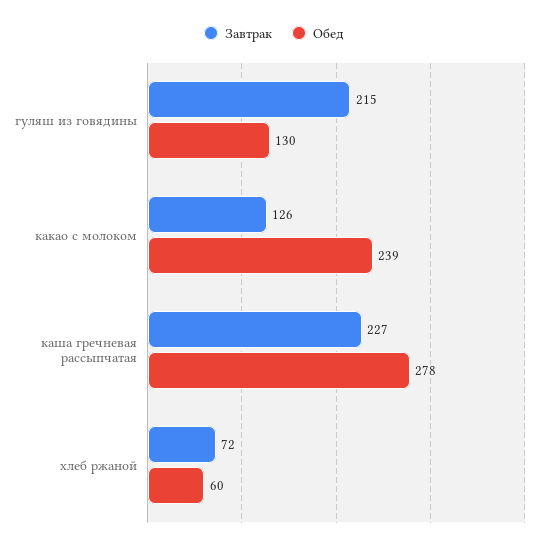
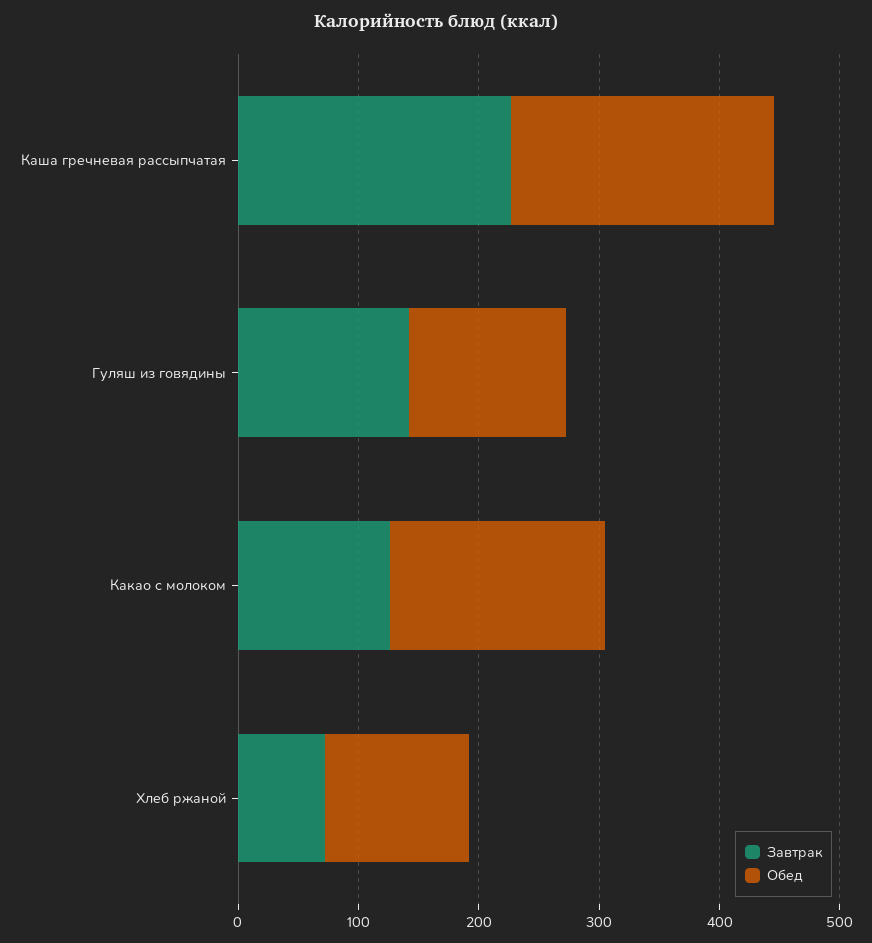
Завтрак, гуляш из говядины: 215 -> 140
Обед, какао с молоком: 239 -> 180
Обед, каша гречневая рассыпчатая: 278 -> 220
Обед, хлеб ржаной: 60 -> 120

